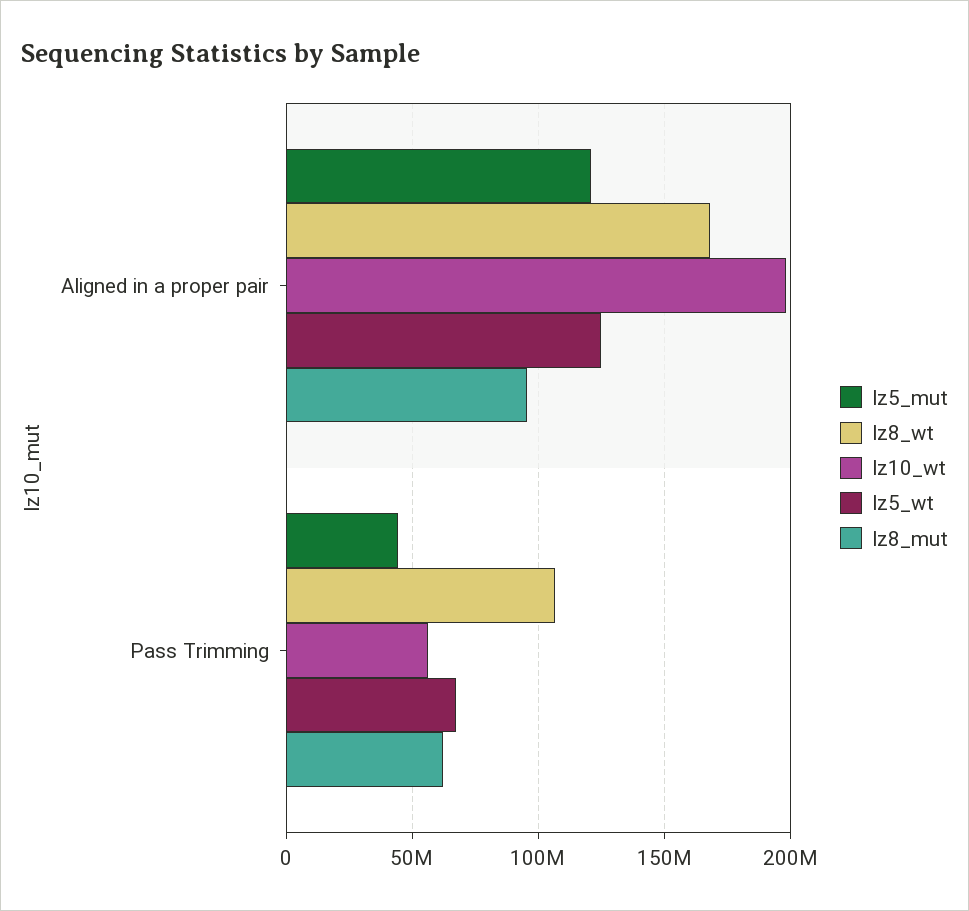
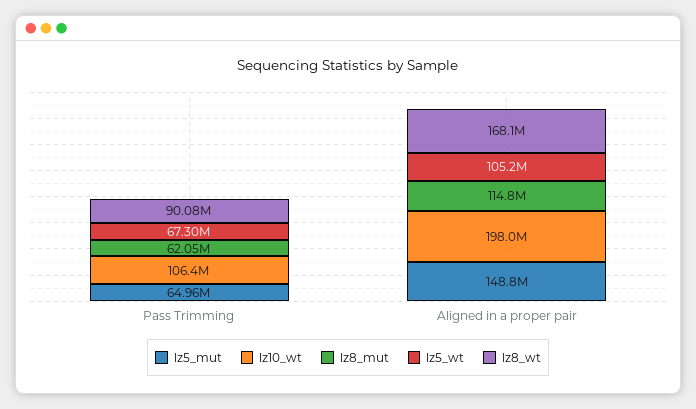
lz5_mut, Aligned in a proper pair: 120000000 -> 148800000
lz5_wt, Aligned in a proper pair: 125000000 -> 105200000
lz8_mut, Aligned in a proper pair: 95000000 -> 114800000
lz5_mut, Pass Trimming: 45000000 -> 64960000
lz8_wt, Pass Trimming: 105000000 -> 90080000
lz10_wt, Pass Trimming: 55000000 -> 106400000

